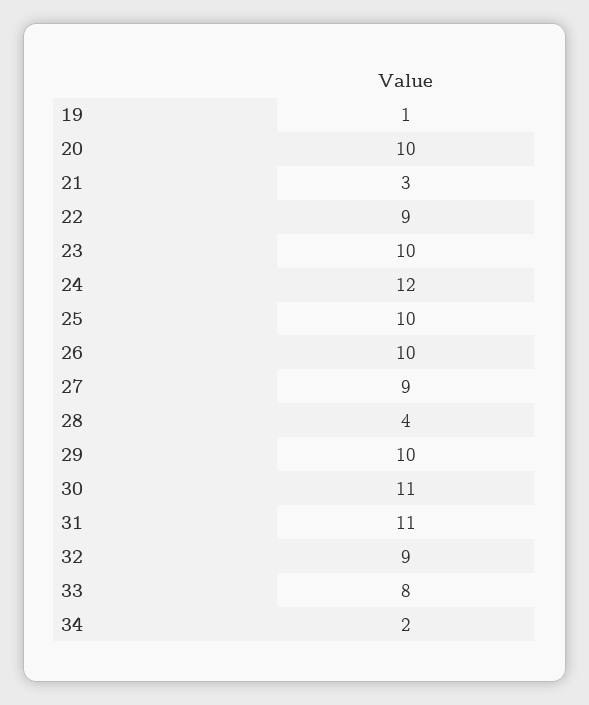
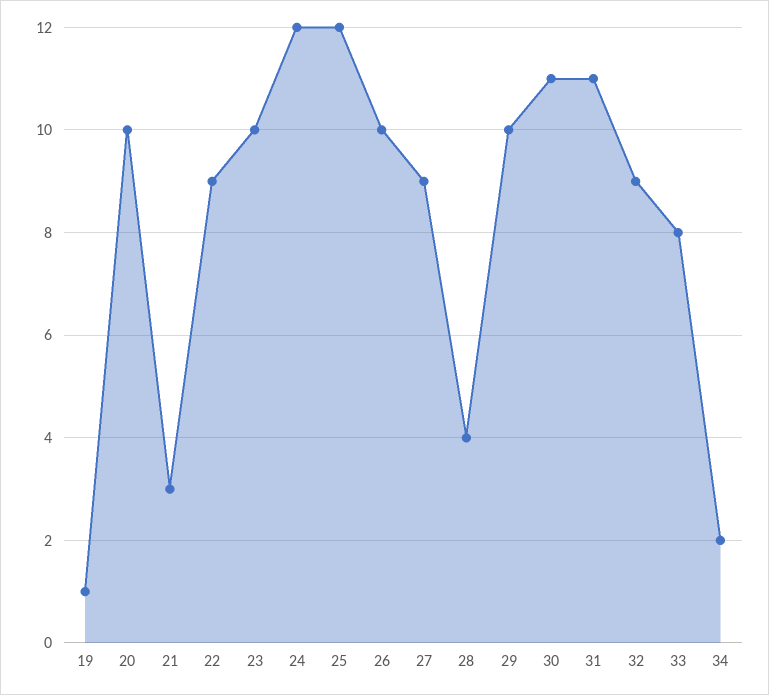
25: 10 -> 12

